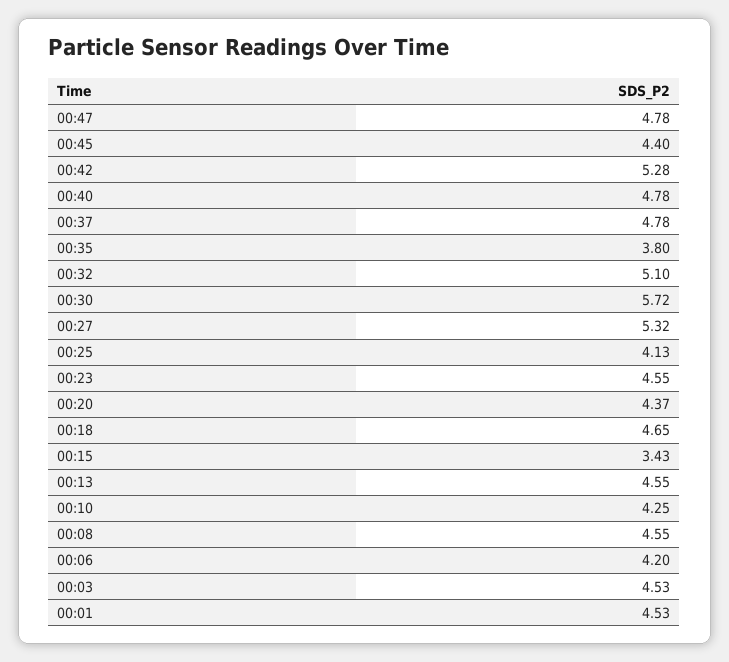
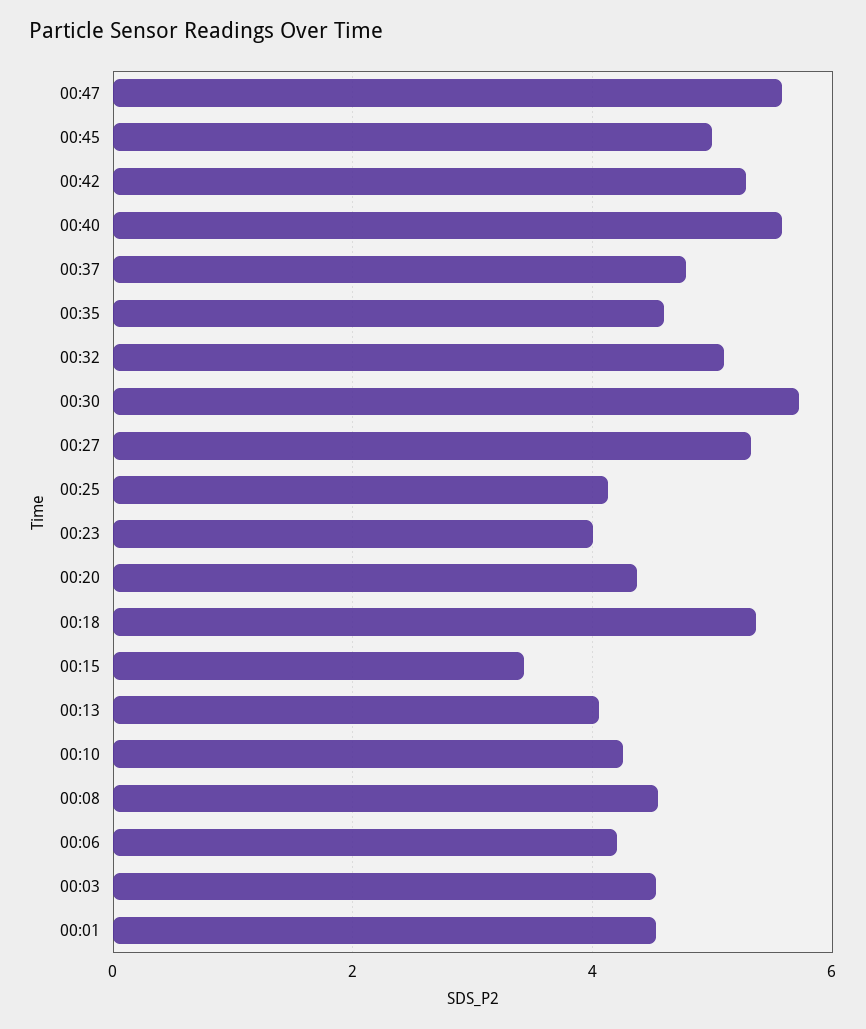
00:47: 4.78 -> 5.6
00:45: 4.4 -> 5
00:40: 4.78 -> 5.6
00:35: 3.8 -> 4.6
00:23: 4.55 -> 4
00:18: 4.65 -> 5.4
00:13: 4.55 -> 4

